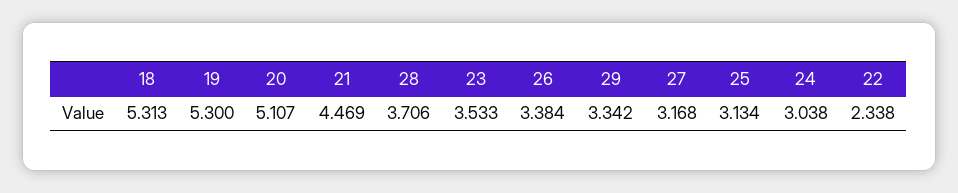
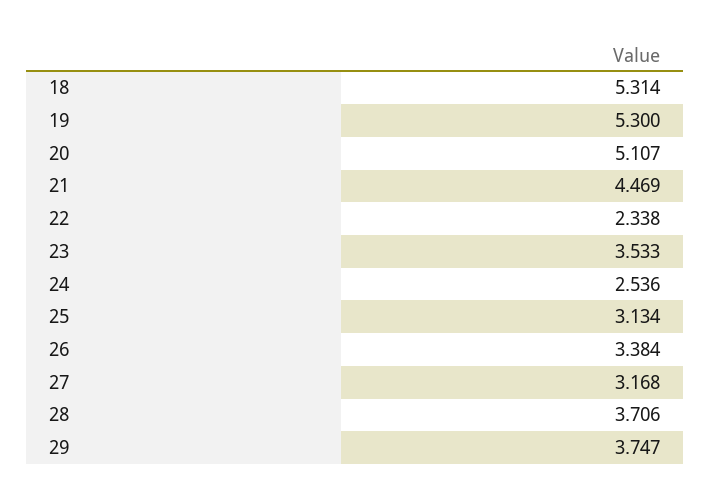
18: 5.313 -> 5.314
29: 3.342 -> 3.747
24: 3.038 -> 2.536

